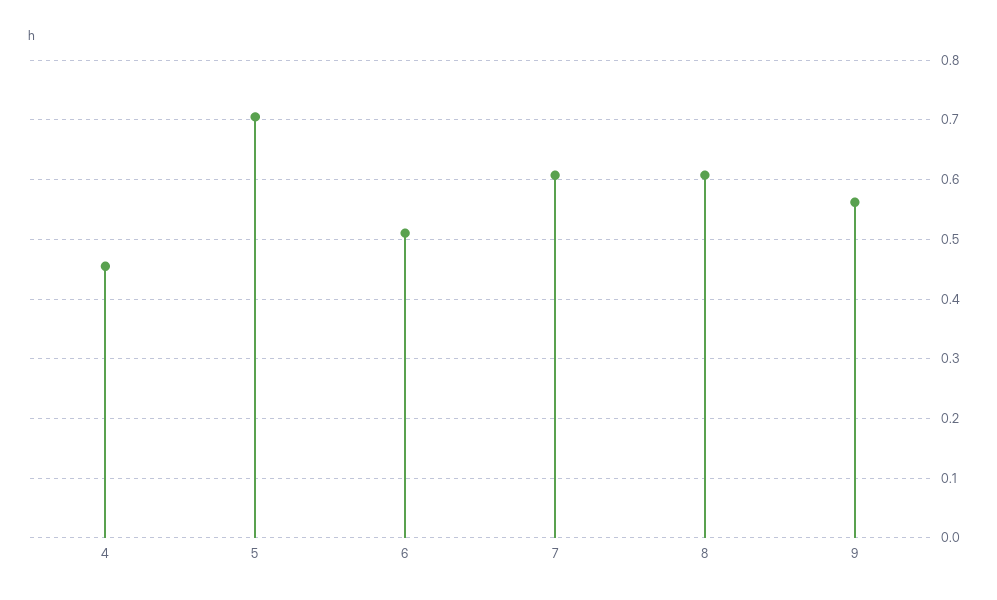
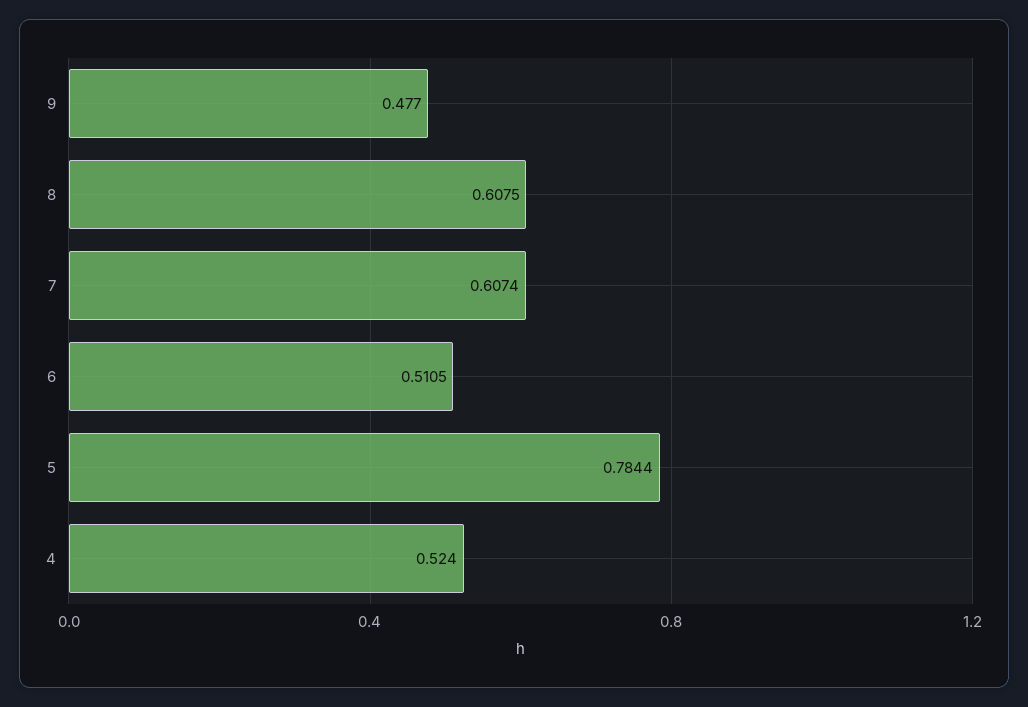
4: 0.46 -> 0.524
5: 0.7 -> 0.7844
9: 0.56 -> 0.477

